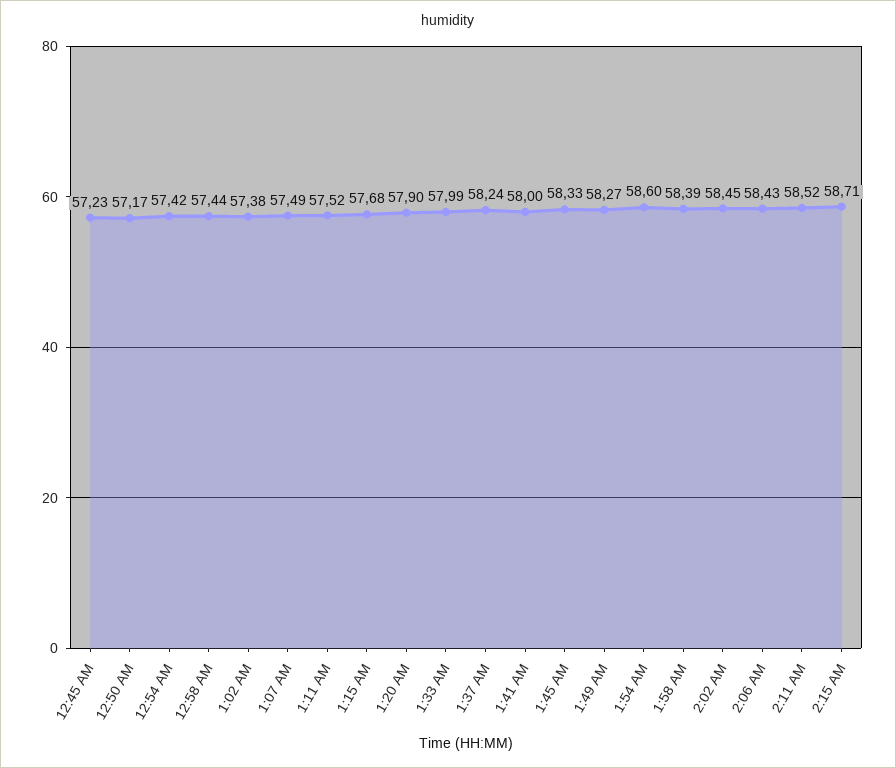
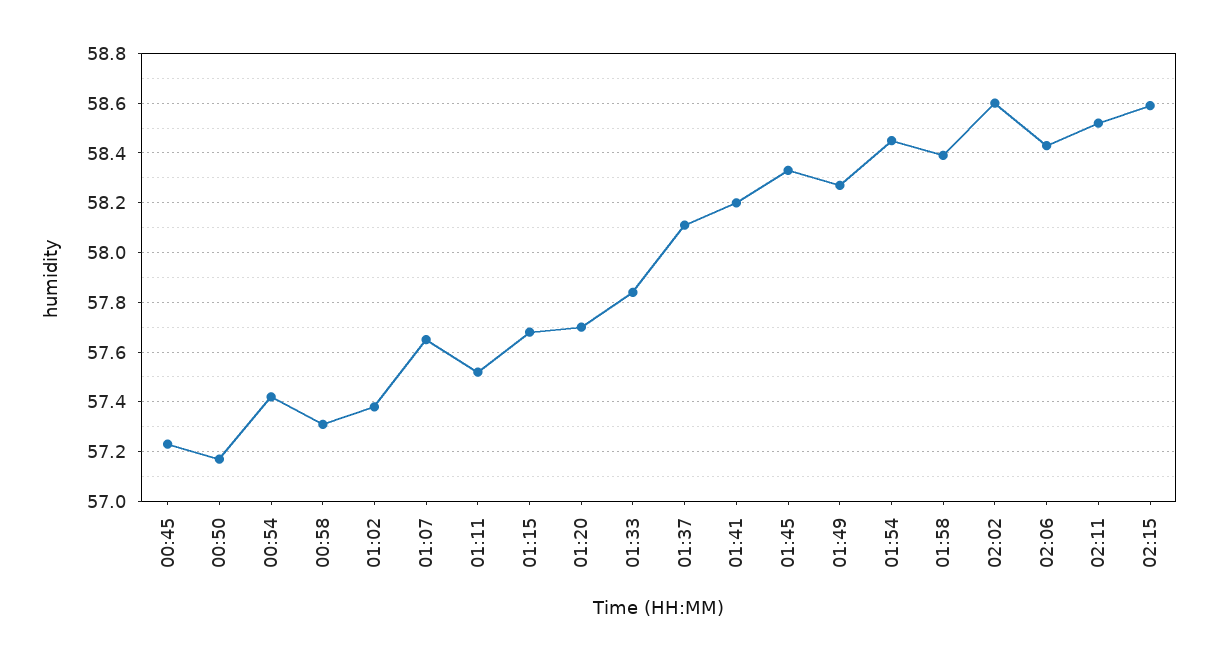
12:58 AM: 57.44 -> 57.3
1:07 AM: 57.49 -> 57.65
1:20 AM: 57.9 -> 57.7
1:33 AM: 57.99 -> 57.85
1:37 AM: 58.24 -> 58.1
1:41 AM: 58 -> 58.2
1:54 AM: 58.6 -> 58.45
2:02 AM: 58.45 -> 58.6
2:15 AM: 58.71 -> 58.6

